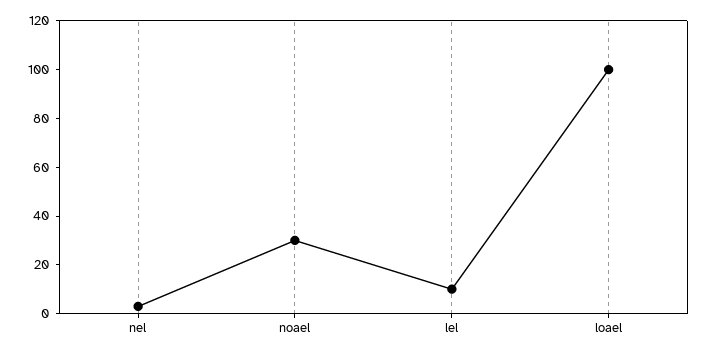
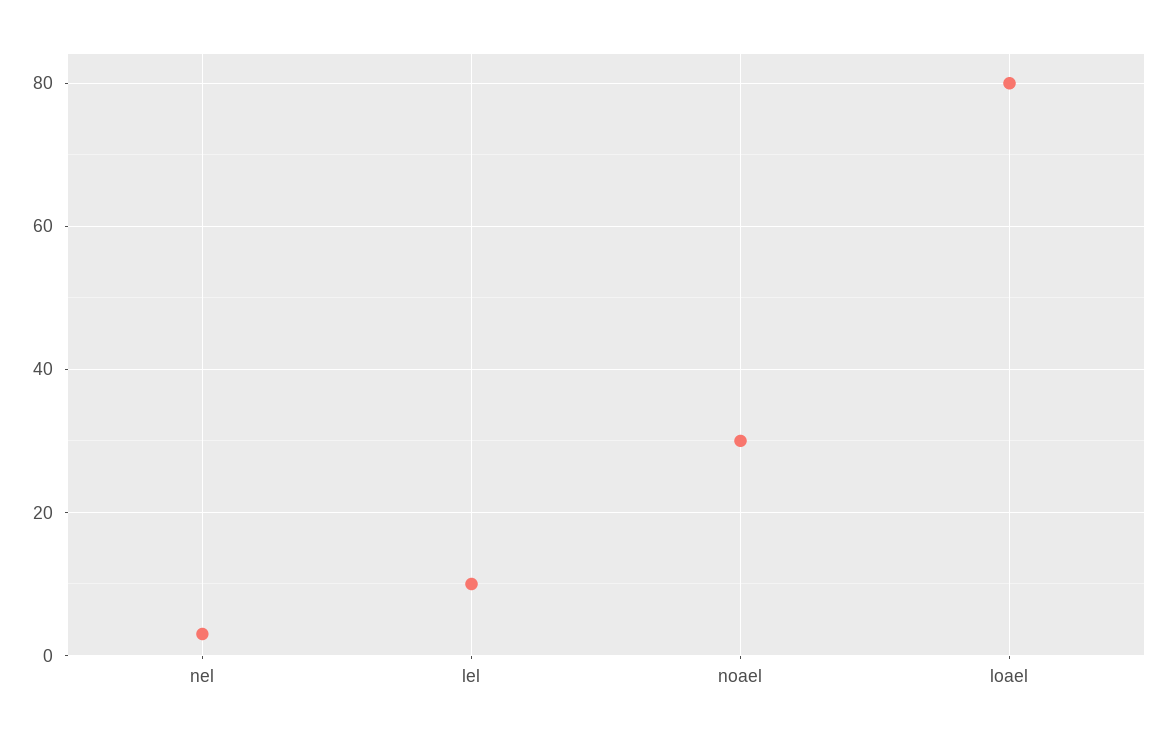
loael: 100 -> 80

